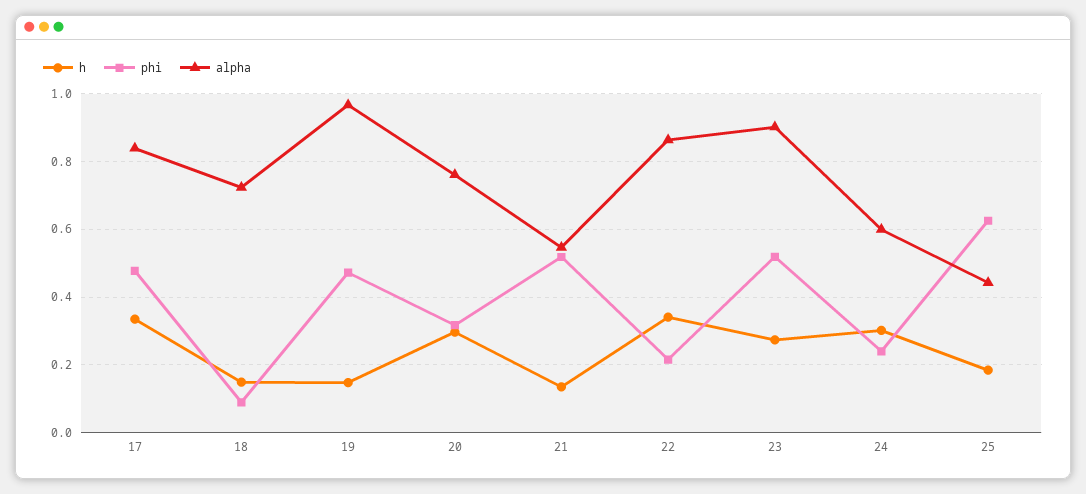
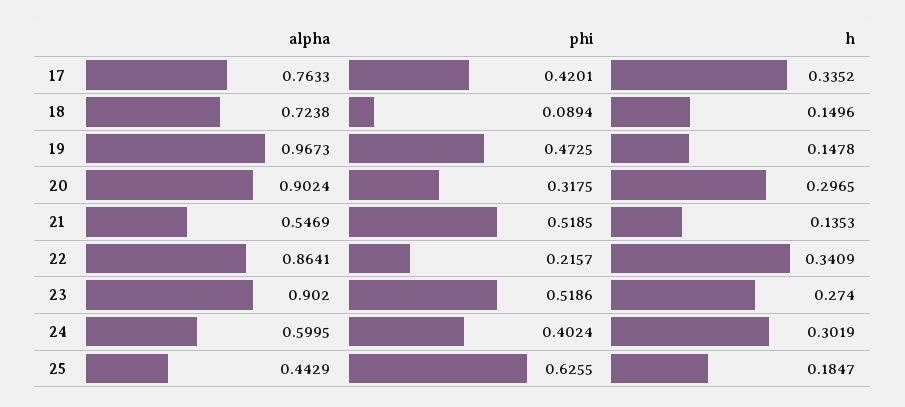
phi, 17: 0.48 -> 0.4201
alpha, 17: 0.84 -> 0.7633
alpha, 20: 0.76 -> 0.9024
phi, 24: 0.24 -> 0.4024

